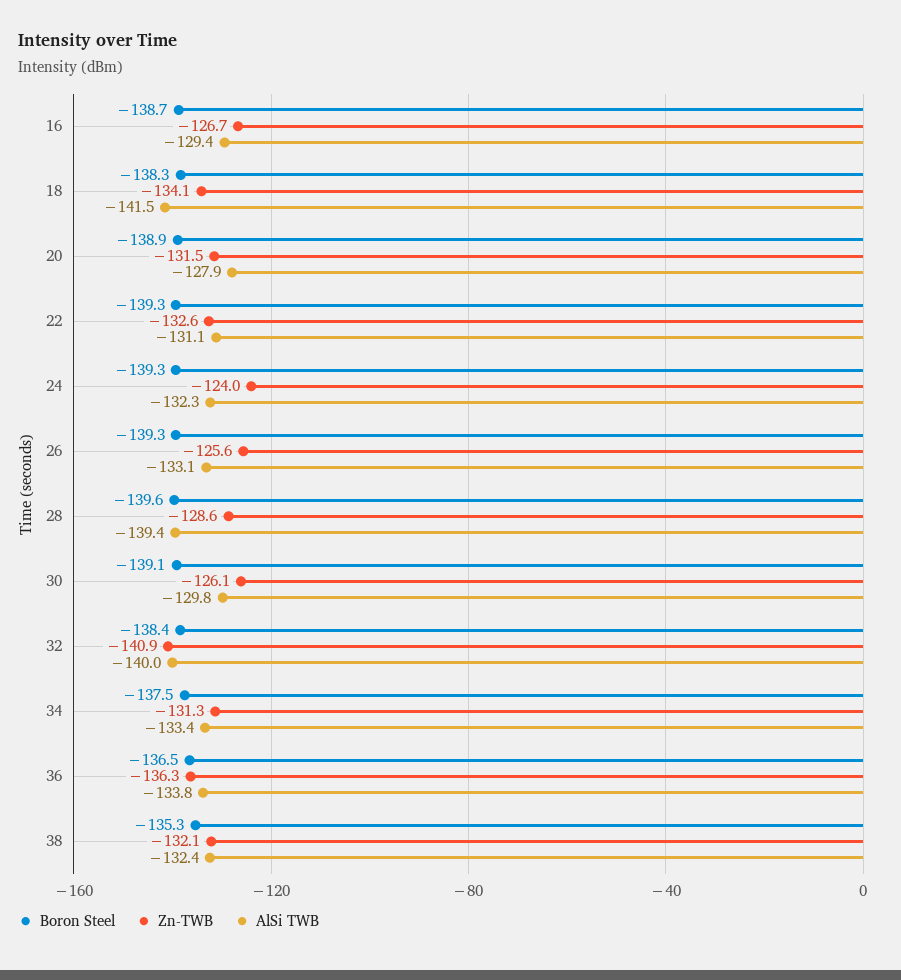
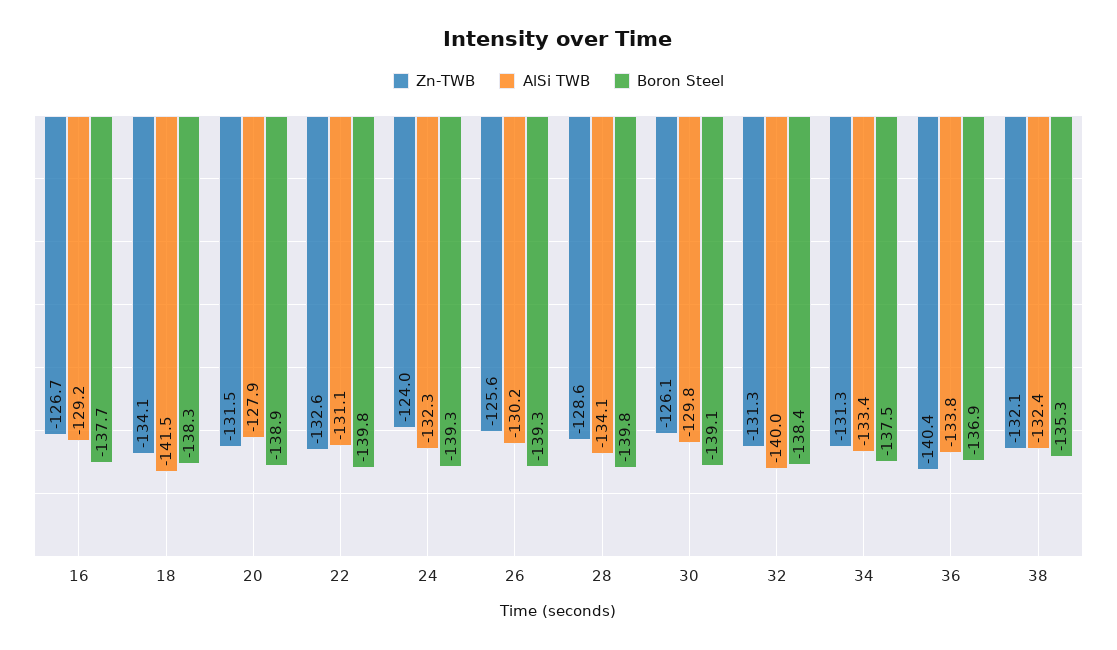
Boron Steel, 16: -138.7 -> -137.7
AlSi TWB, 16: -129.4 -> -129.2
Boron Steel, 22: -139.3 -> -139.8
AlSi TWB, 26: -133.1 -> -130.2
Boron Steel, 28: -139.6 -> -139.8
AlSi TWB, 28: -139.4 -> -134.1
Zn-TWB, 32: -140.9 -> -131.3
Boron Steel, 36: -136.5 -> -136.9
Zn-TWB, 36: -136.3 -> -140.4

